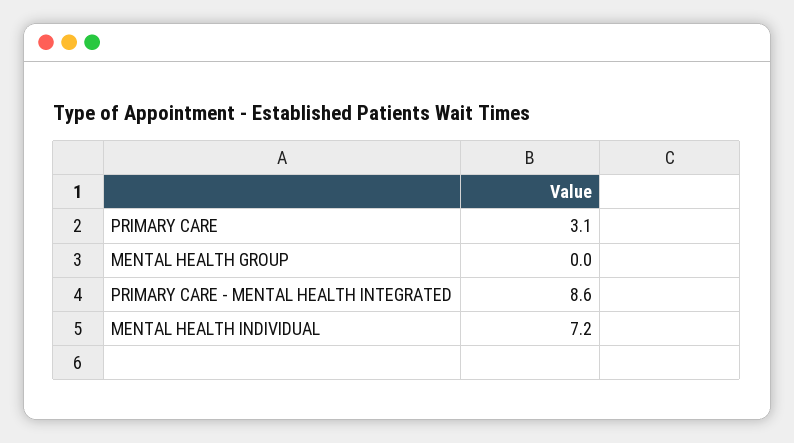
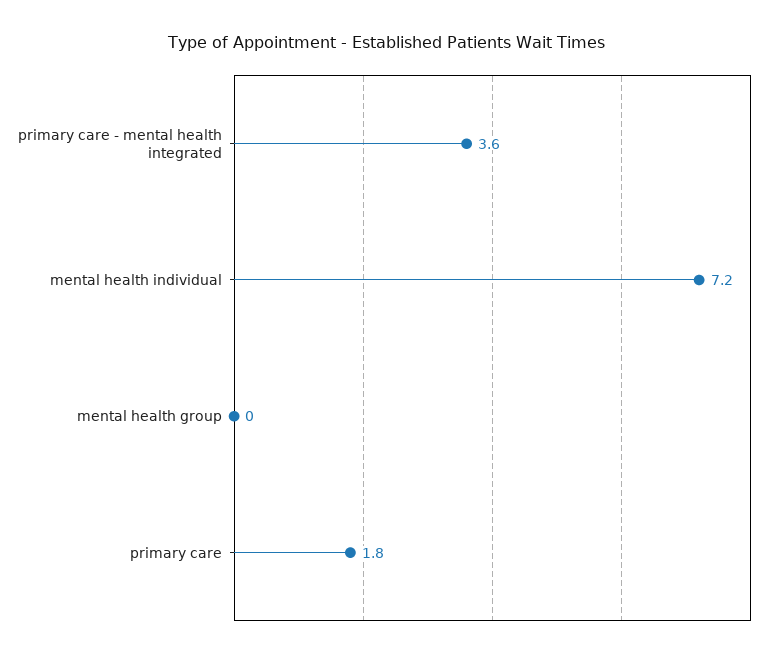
PRIMARY CARE: 3.1 -> 1.8
PRIMARY CARE - MENTAL HEALTH INTEGRATED: 8.6 -> 3.6

